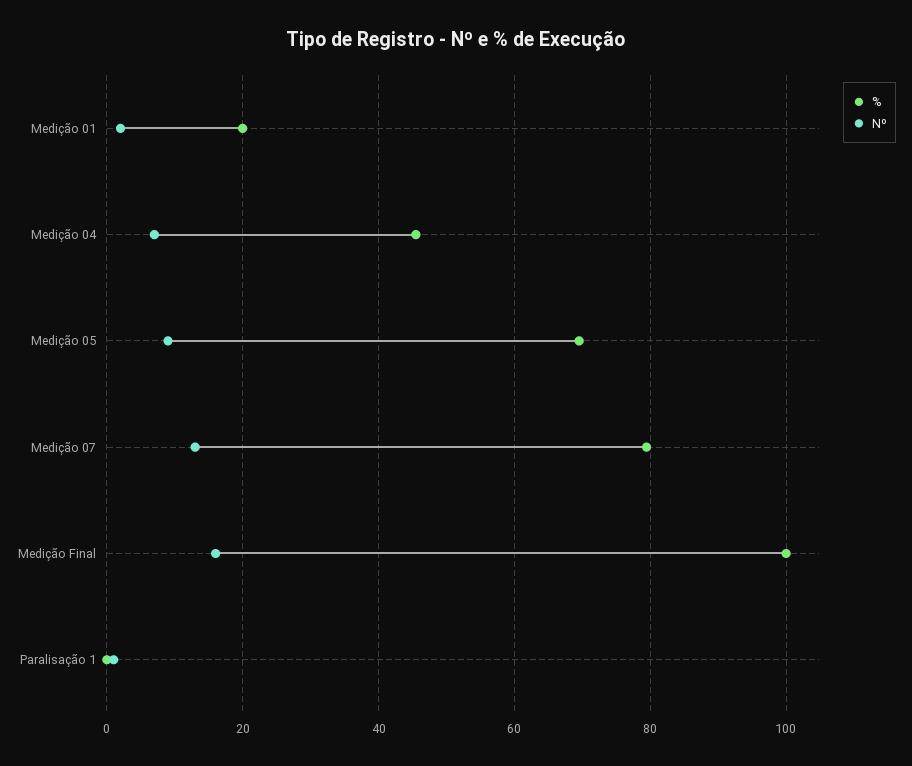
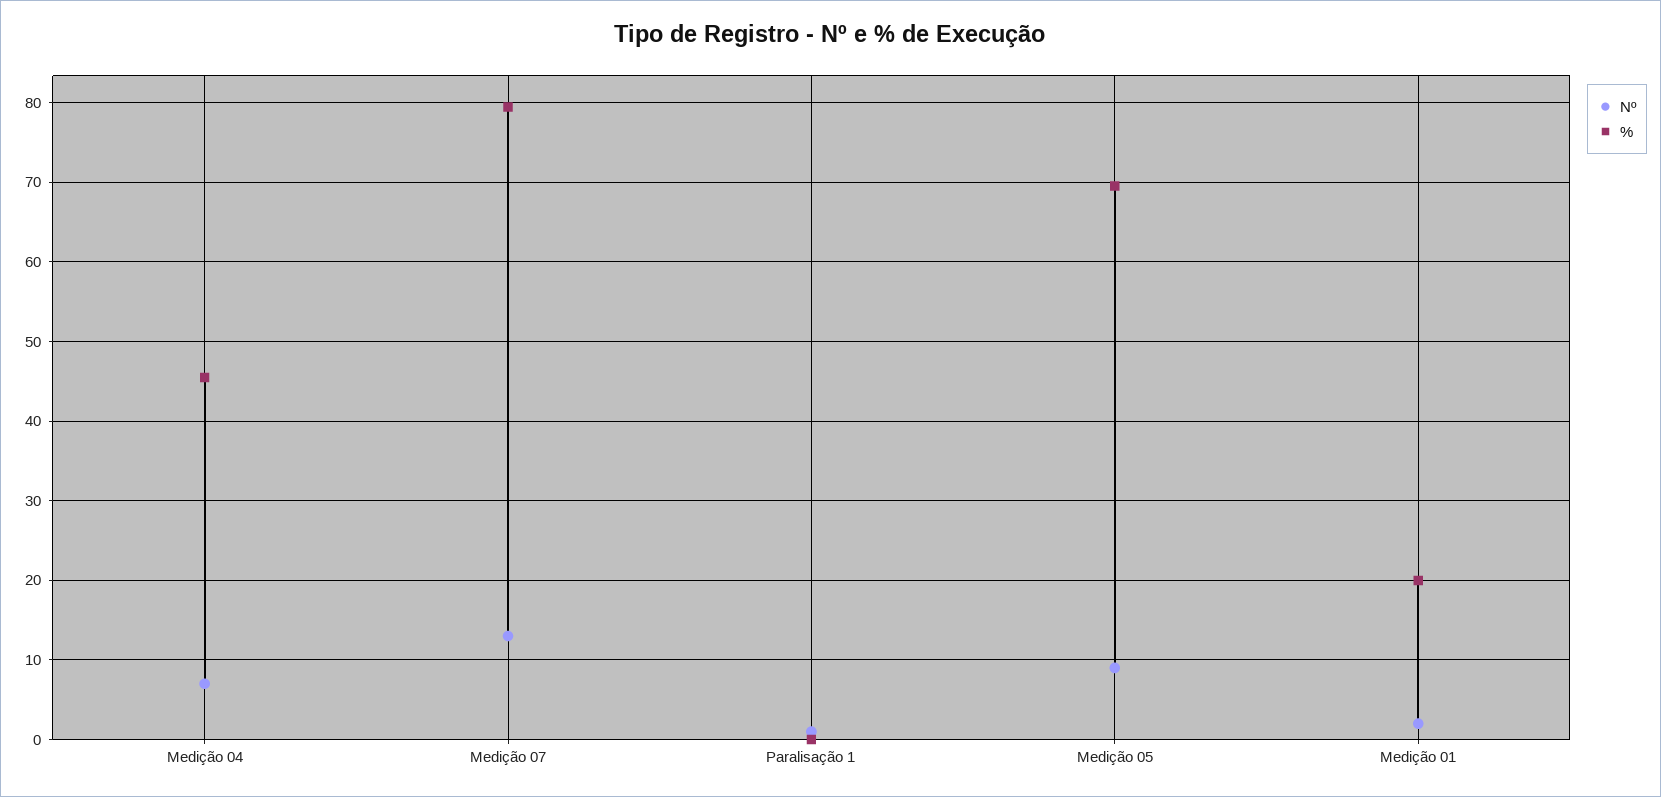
%, Medição Final: 100 -> none
Nº, Medição Final: 16 -> none

